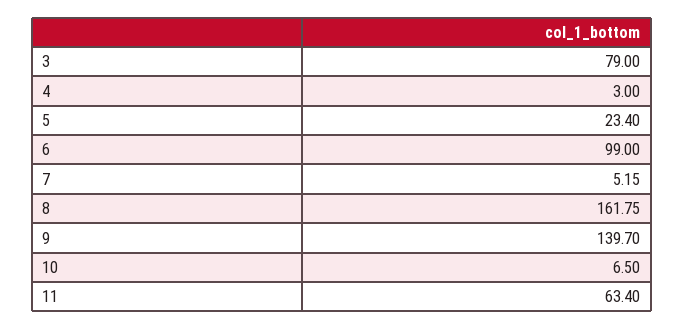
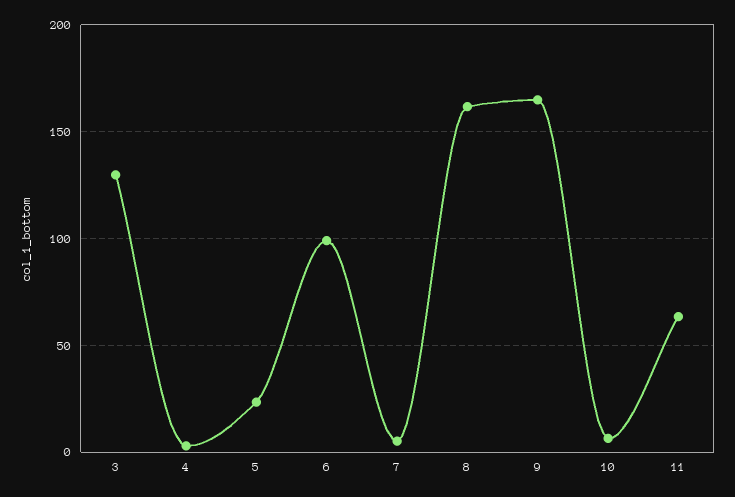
3: 79 -> 130
9: 139.7 -> 165

